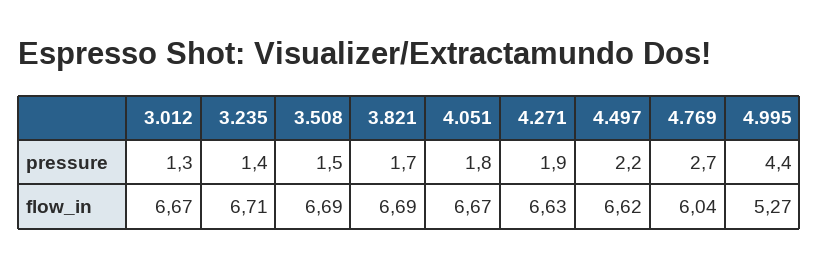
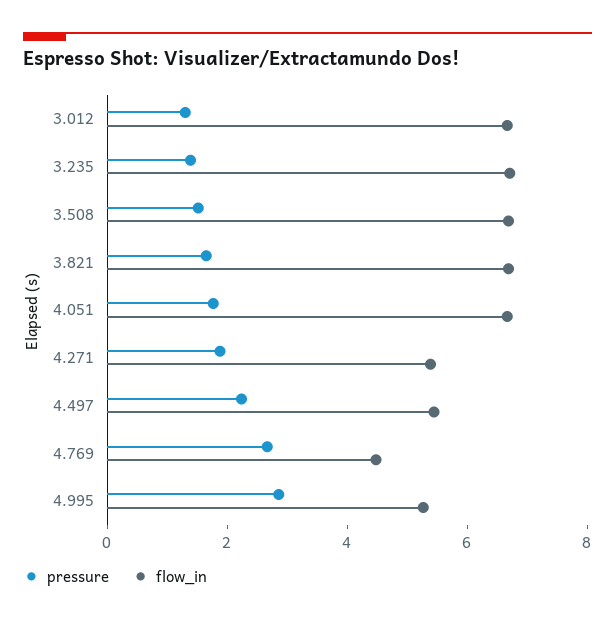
pressure, 4.995: 4.4 -> 3
flow_in, 4.271: 6.63 -> 5.5
flow_in, 4.497: 6.62 -> 5.5
flow_in, 4.769: 6.04 -> 4.5

